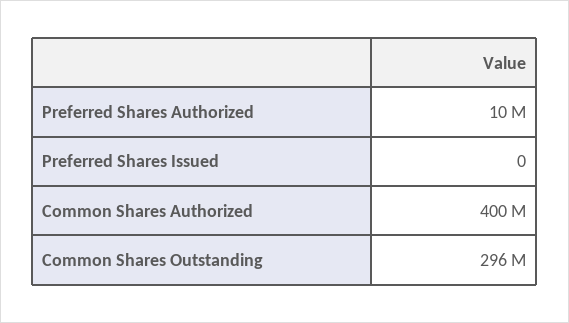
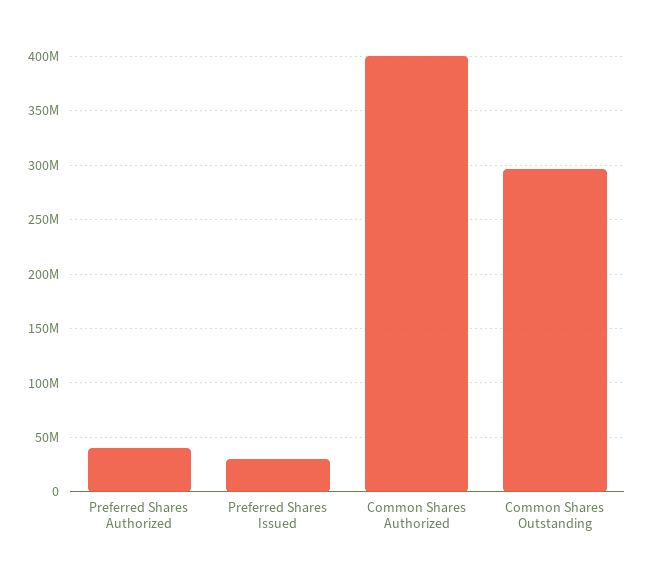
Preferred Shares Authorized: 10000000 -> 40000000
Preferred Shares Issued: 0 -> 30000000

